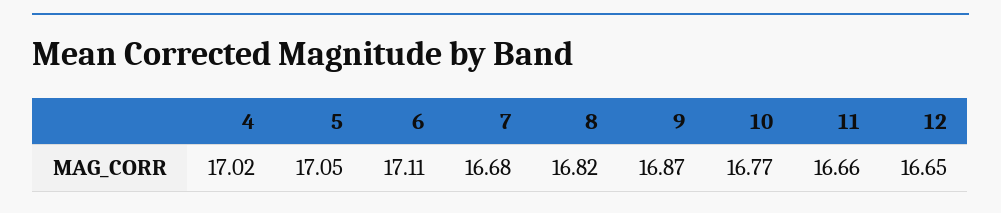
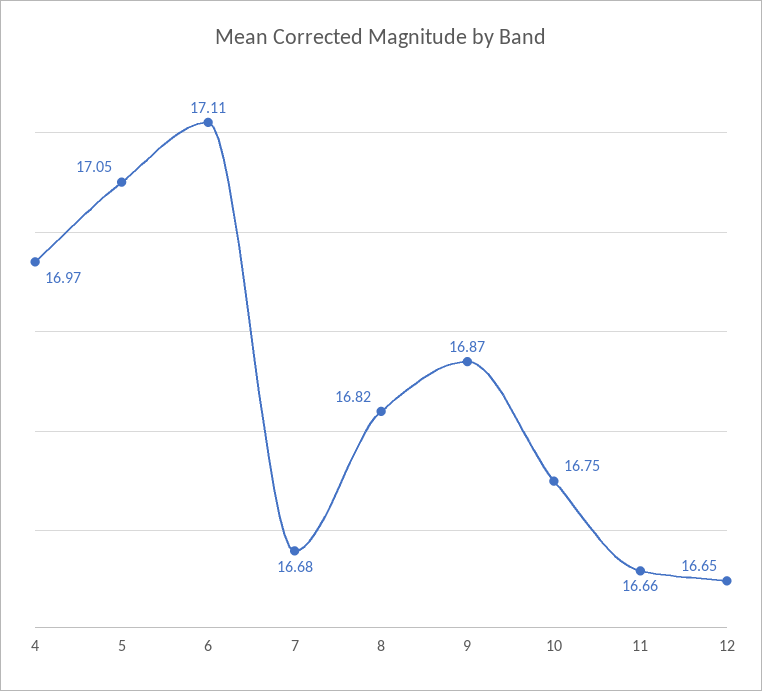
4: 17.02 -> 16.97
10: 16.77 -> 16.75

